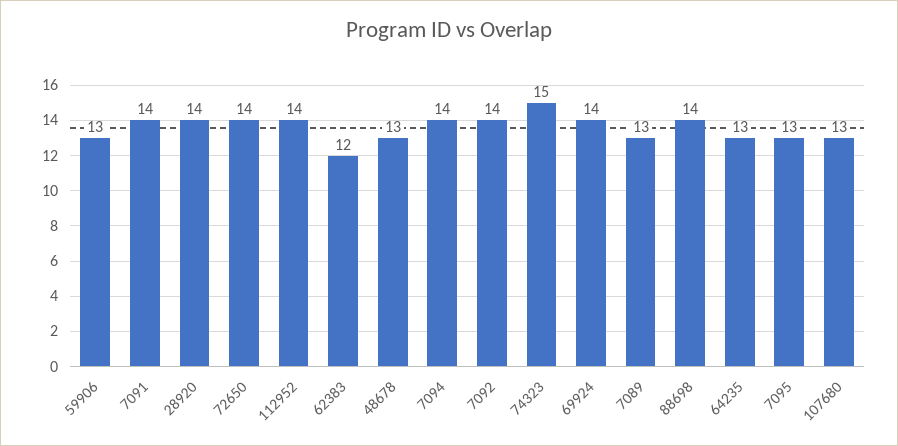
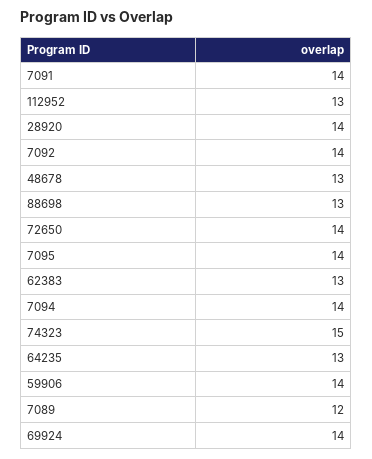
59906: 13 -> 14
112952: 14 -> 13
62383: 12 -> 13
7089: 13 -> 12
88698: 14 -> 13
7095: 13 -> 14
107680: 13 -> none

